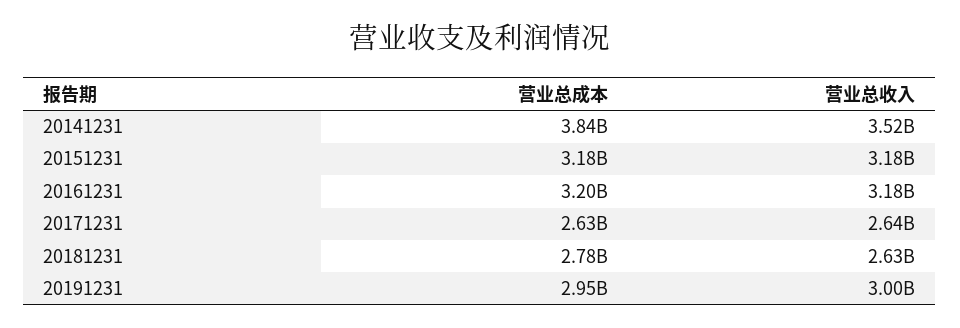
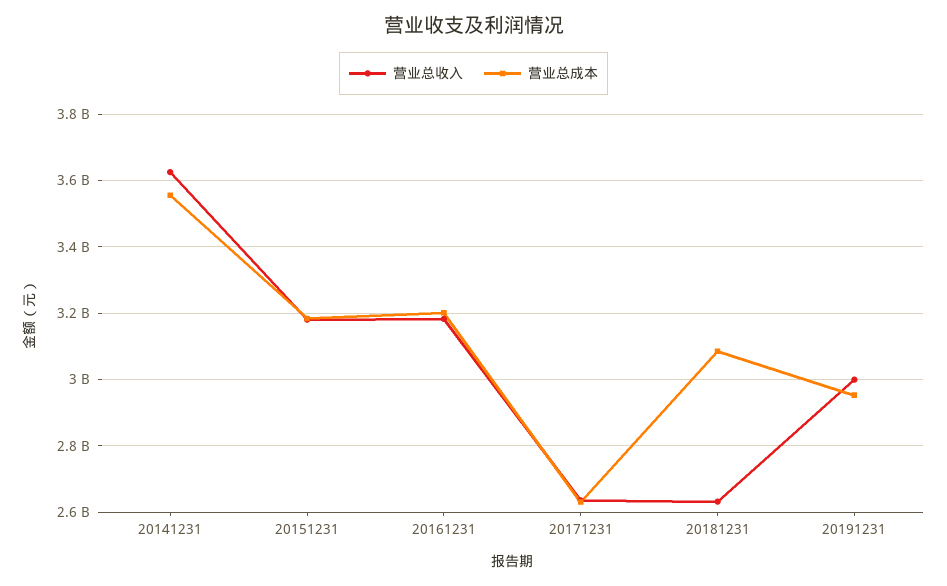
营业总成本, 20141231: 3840000000 -> 3560000000
营业总收入, 20141231: 3520000000 -> 3620000000
营业总成本, 20181231: 2780000000 -> 3080000000

